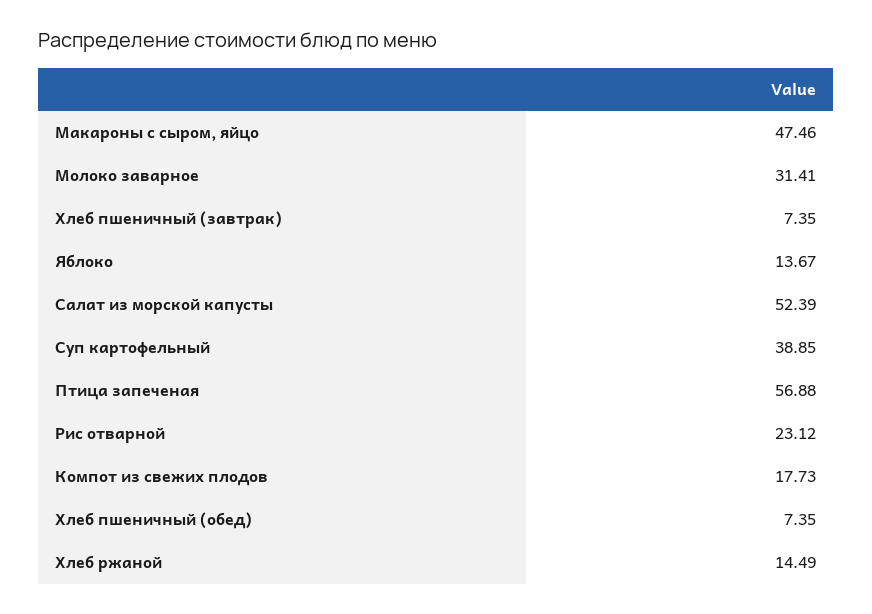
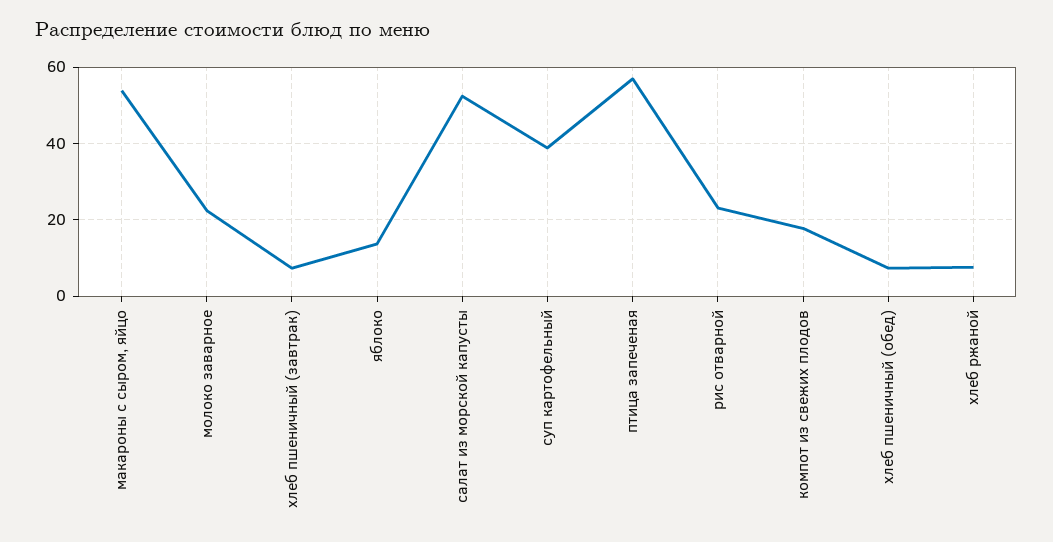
Макароны с сыром, яйцо: 47.46 -> 54
Молоко заварное: 31.41 -> 22
Хлеб ржаной: 14.49 -> 8

